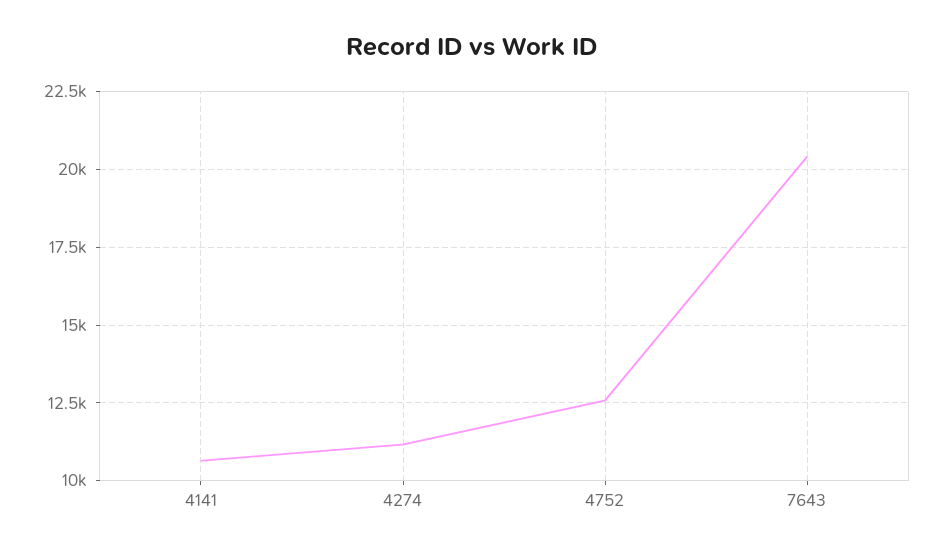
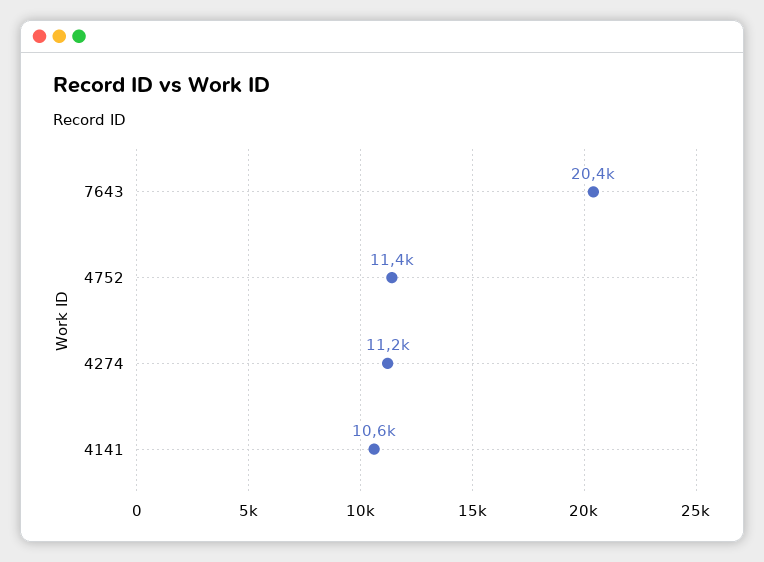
4752: 12500 -> 11400

